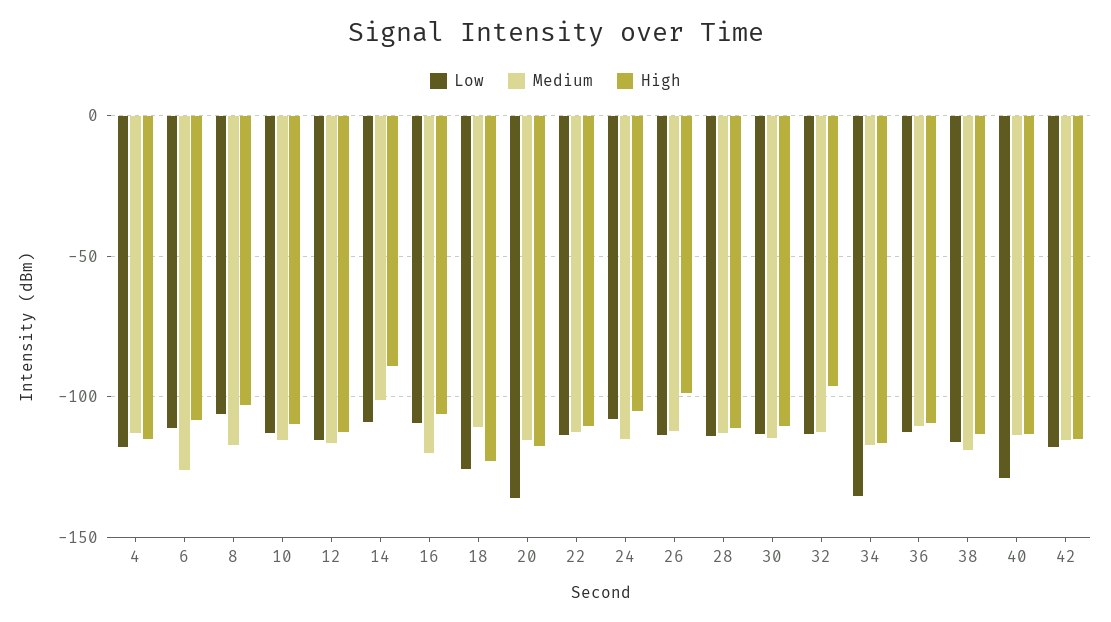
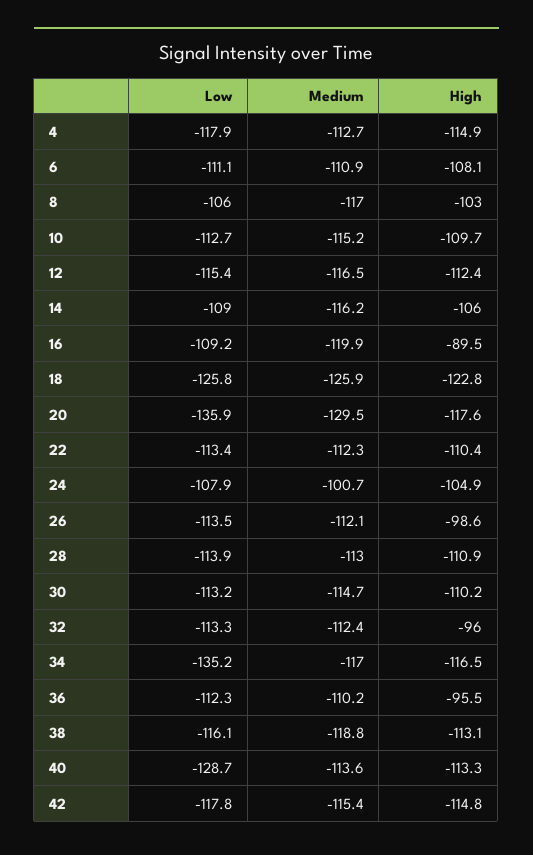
Medium, 6: -125 -> -110.9
Medium, 14: -100 -> -116.2
High, 14: -90 -> -106
High, 16: -105 -> -89.5
Medium, 18: -110 -> -125.9
Medium, 20: -115 -> -129.5
Medium, 24: -115 -> -100.7
High, 36: -110 -> -95.5

